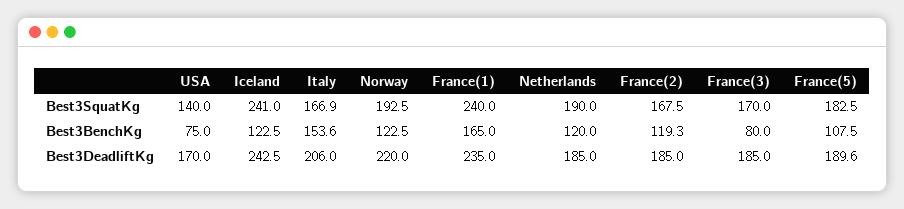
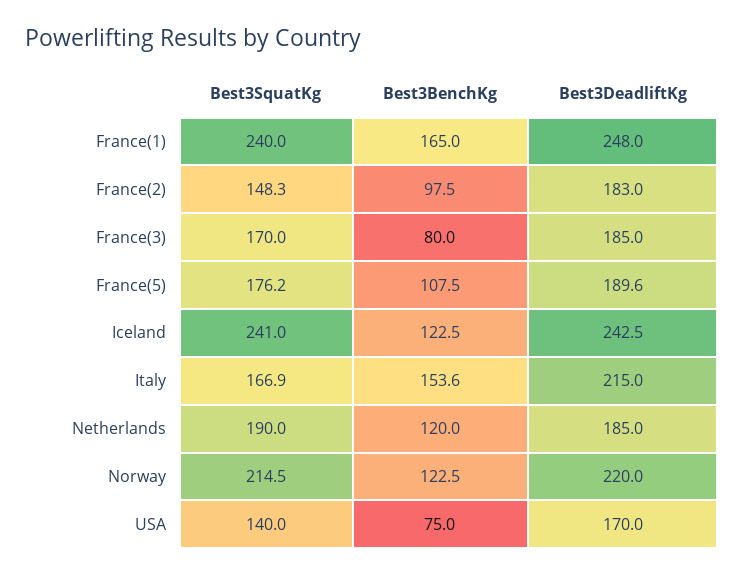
Norway, Best3SquatKg: 192.5 -> 214.5
France(2), Best3SquatKg: 167.5 -> 148.3
France(5), Best3SquatKg: 182.5 -> 176.2
France(2), Best3BenchKg: 119.3 -> 97.5
Italy, Best3DeadliftKg: 206 -> 215
France(1), Best3DeadliftKg: 235 -> 248
France(2), Best3DeadliftKg: 185 -> 183

